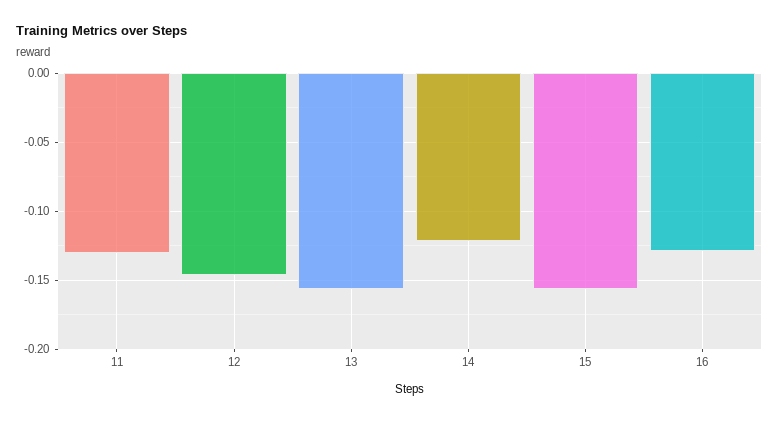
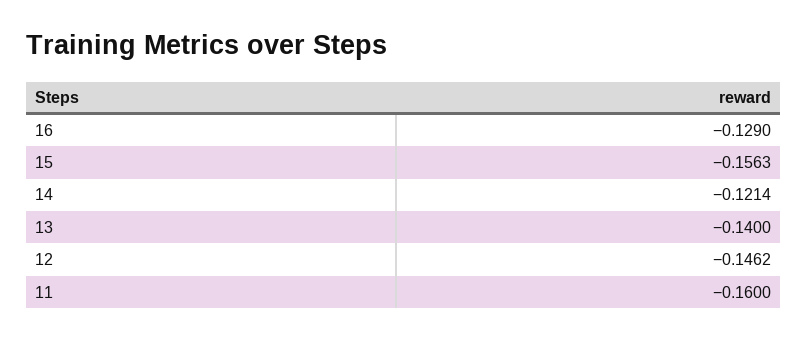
11: -0.13 -> -0.16
13: -0.155 -> -0.14

